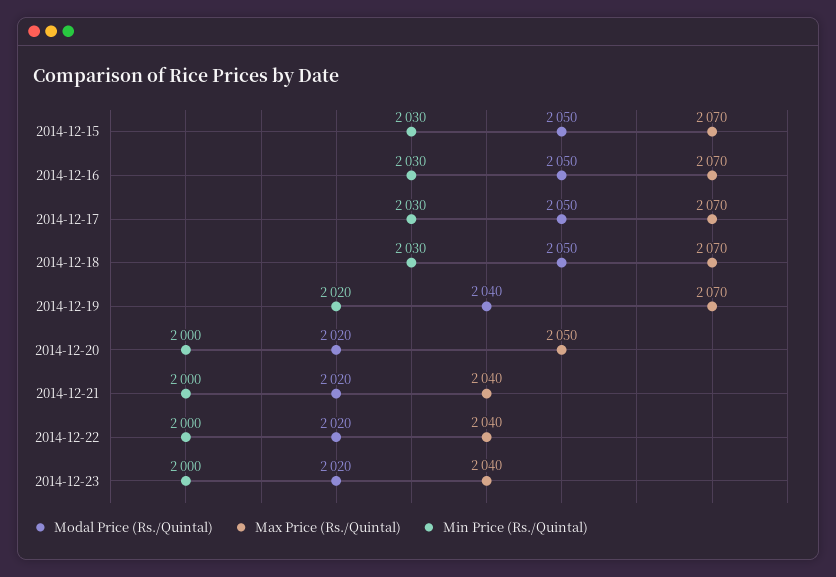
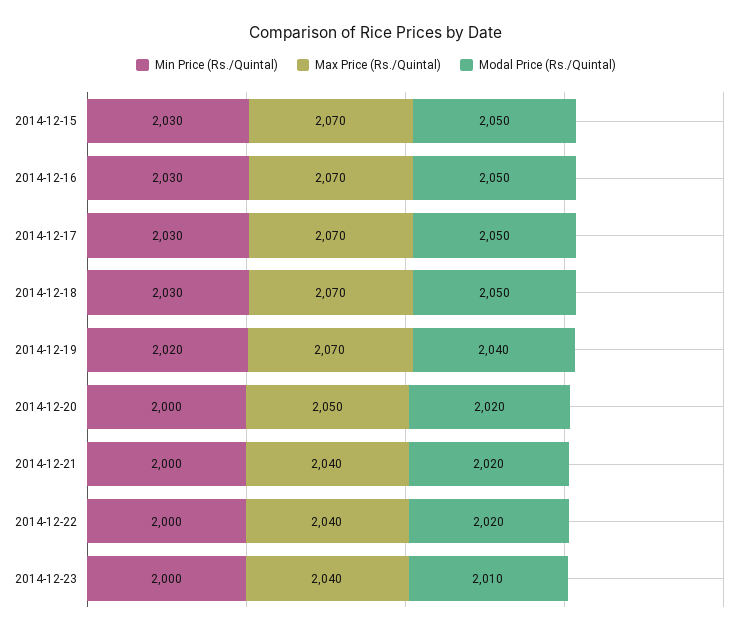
Modal Price (Rs./Quintal), 2014-12-23: 2020 -> 2010

